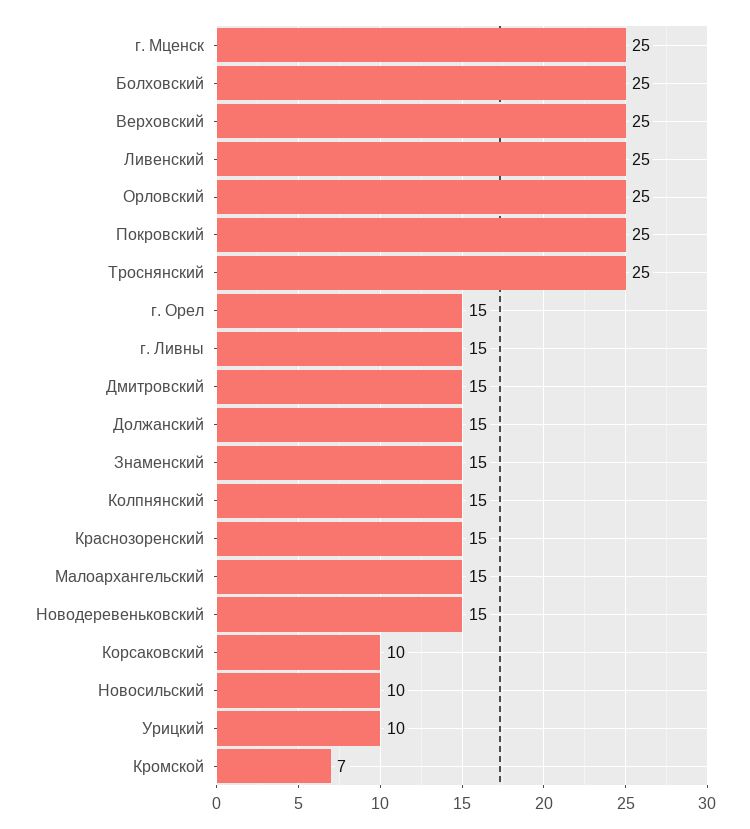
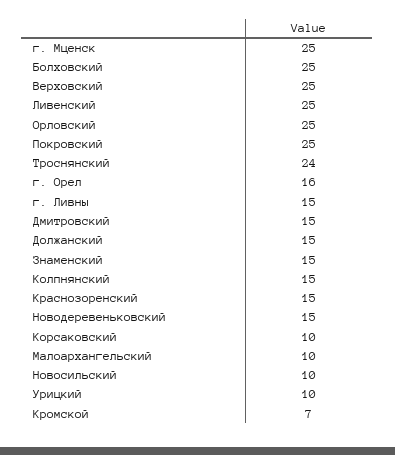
Троснянский: 25 -> 24
г. Орел: 15 -> 16
Малоархангельский: 15 -> 10

